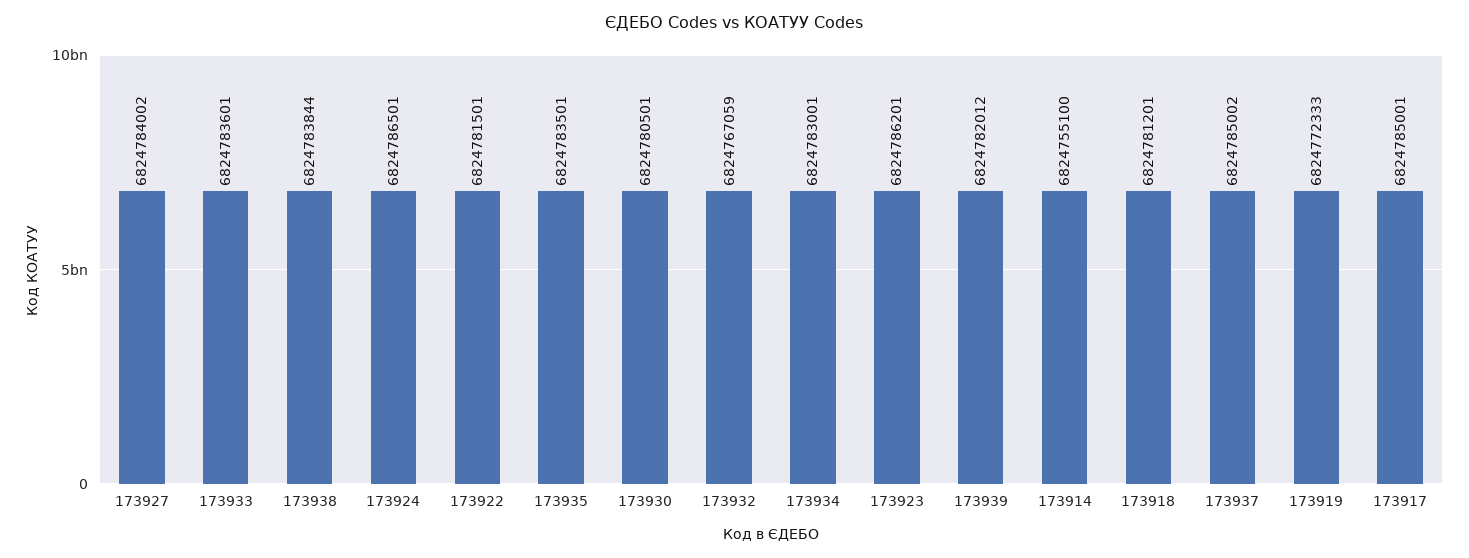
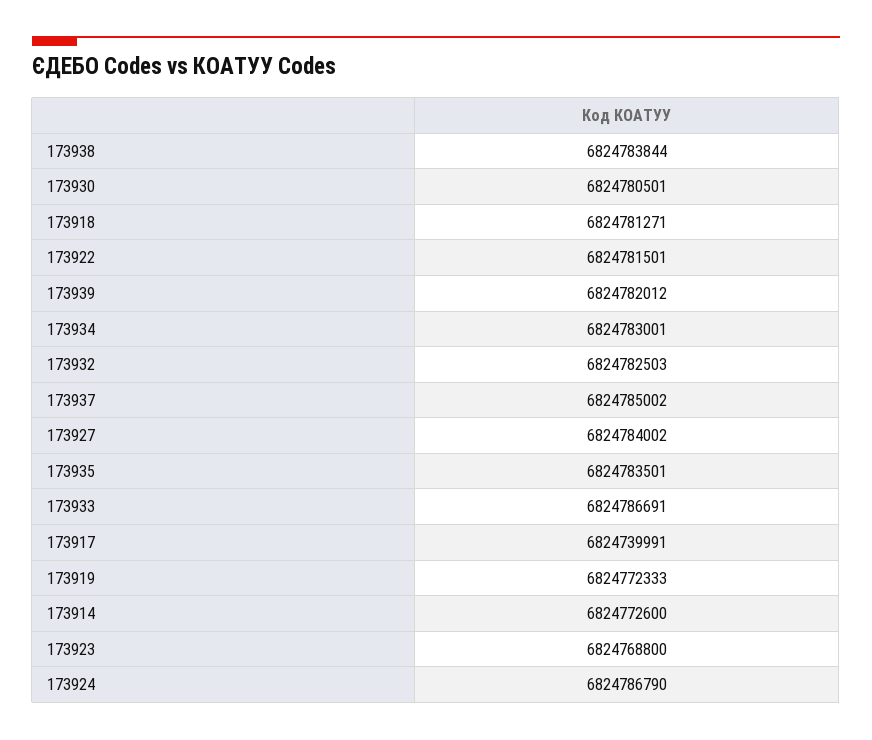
173933: 6824783601 -> 6824786691
173924: 6824786501 -> 6824786790
173932: 6824767059 -> 6824782503
173923: 6824786201 -> 6824768800
173914: 6824755100 -> 6824772600
173918: 6824781201 -> 6824781271
173917: 6824785001 -> 6824739991

